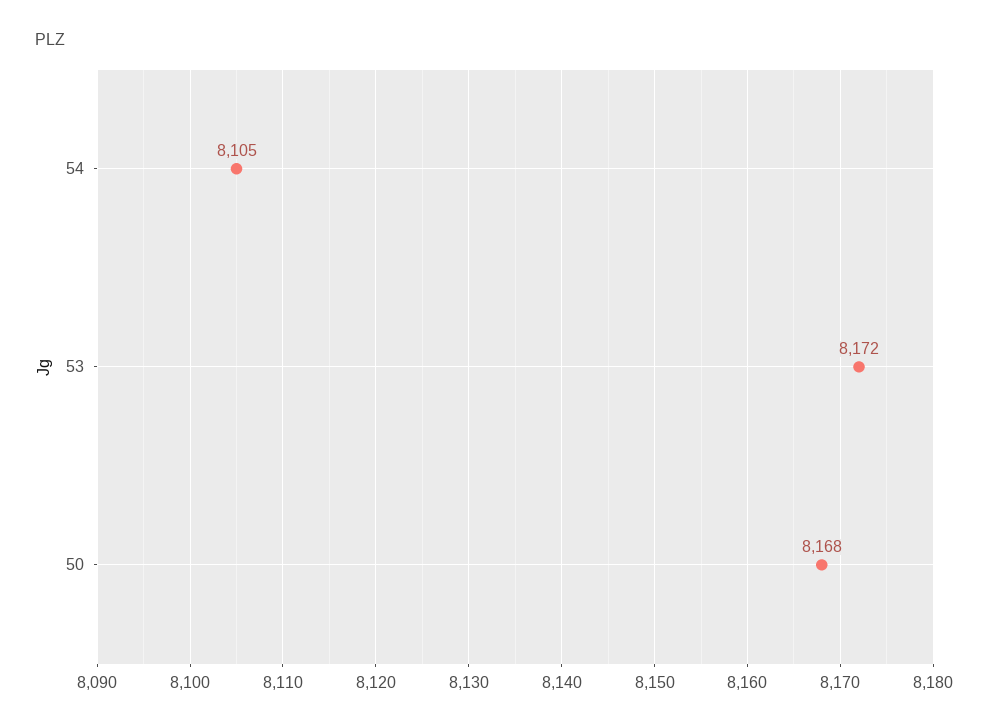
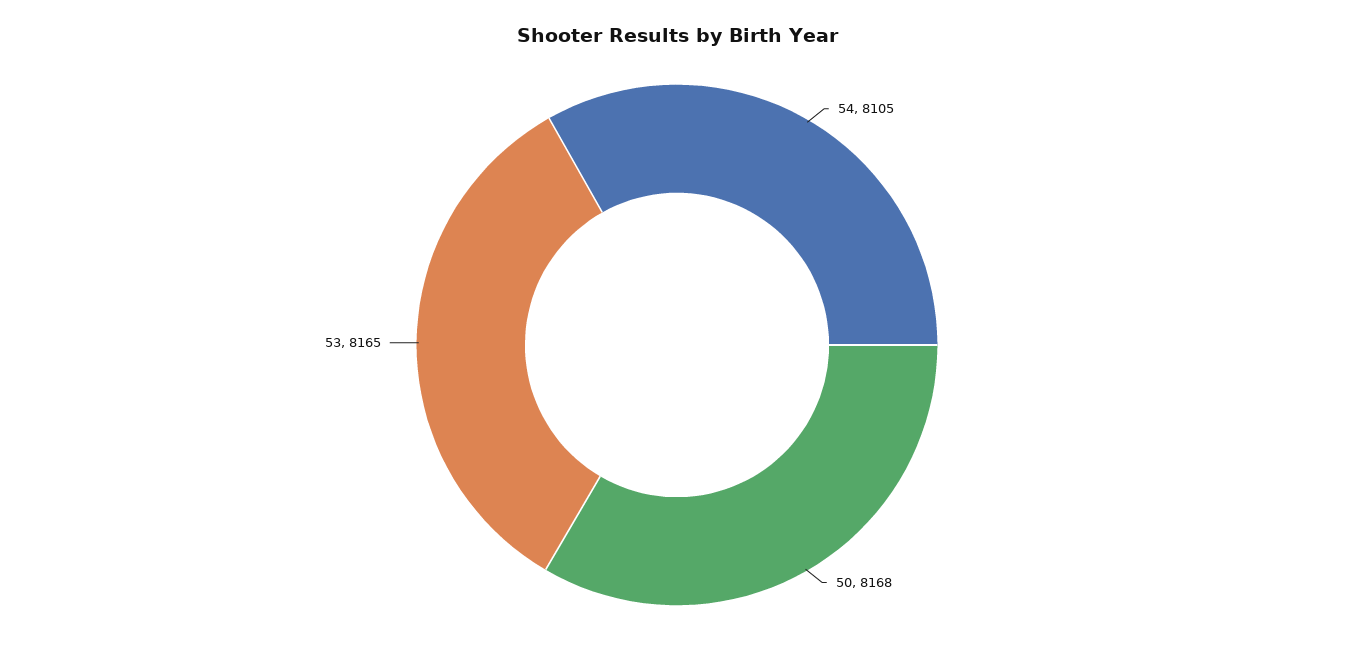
53: 8172 -> 8165

